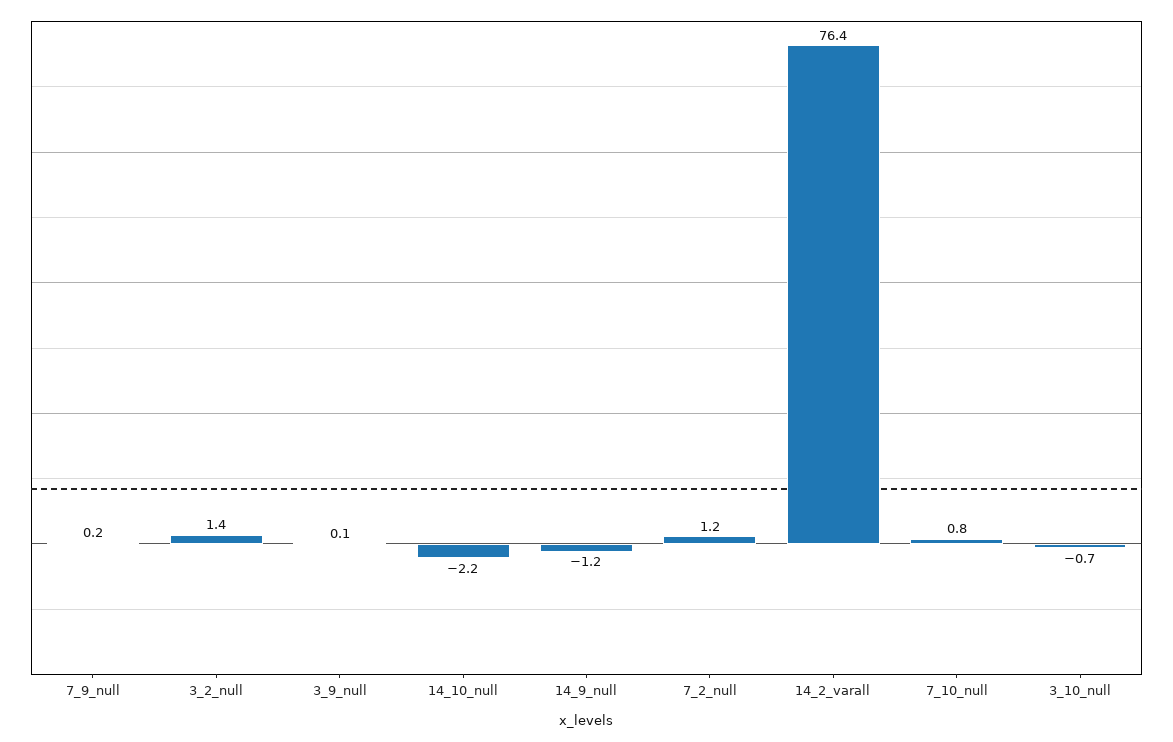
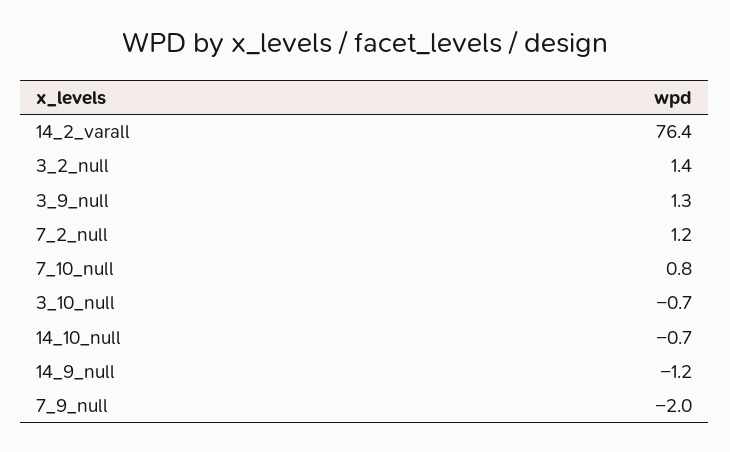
7_9_null: 0.2 -> -2
3_9_null: 0.1 -> 1.3
14_10_null: -2.2 -> -0.7

